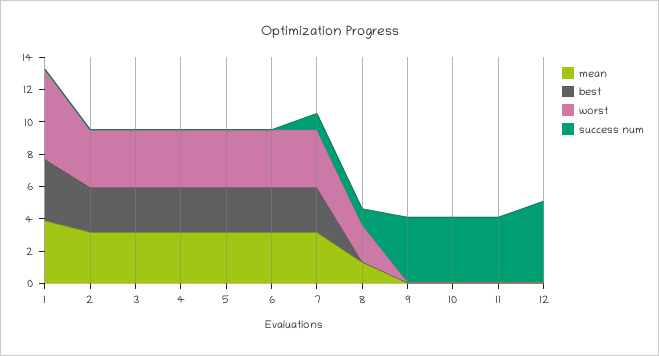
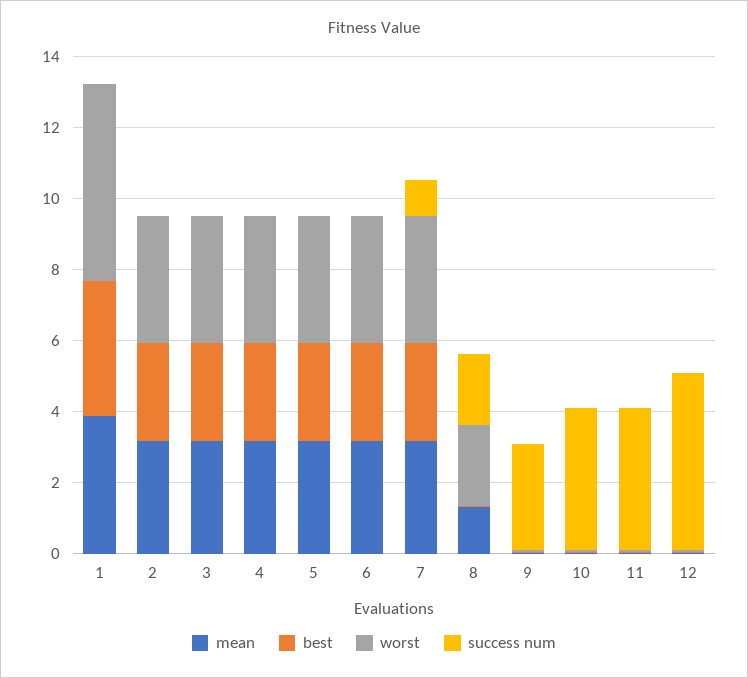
success num, 8: 1 -> 2
success num, 9: 4 -> 3

